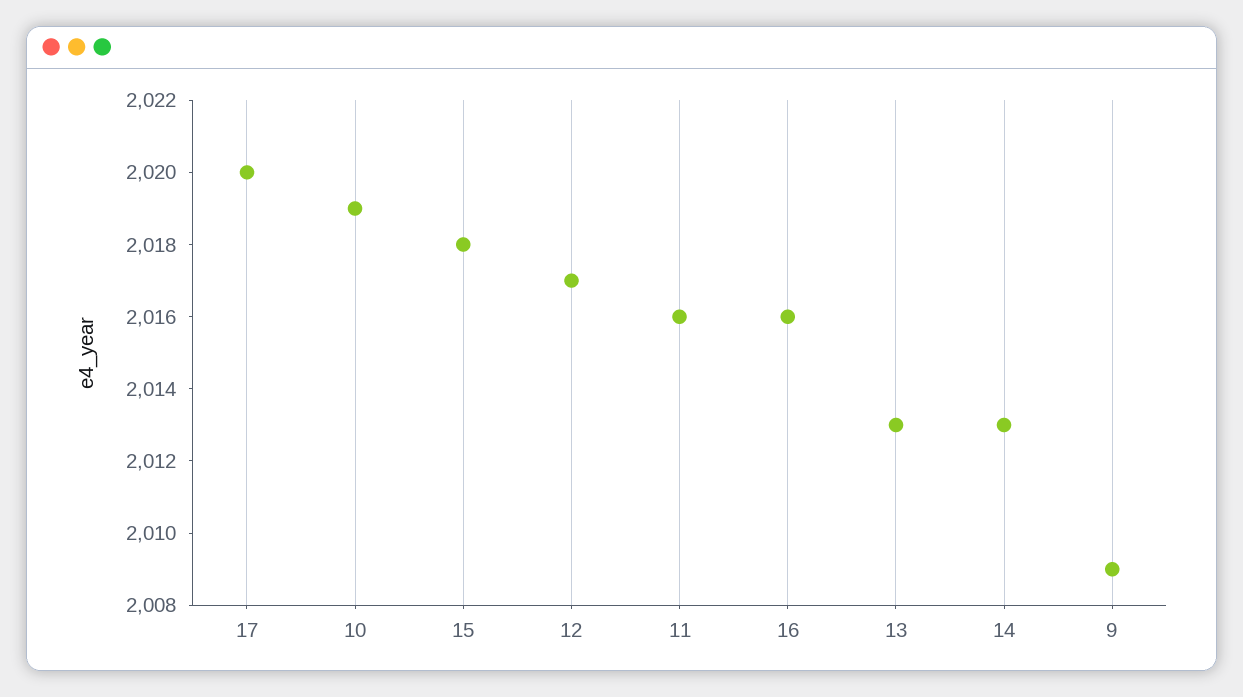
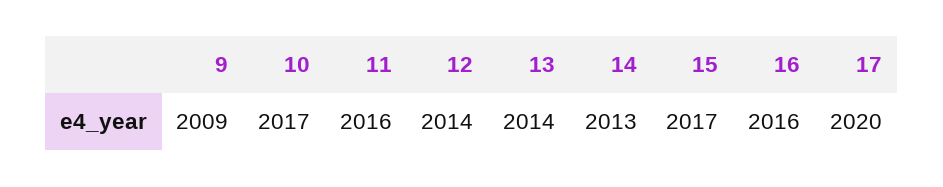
10: 2019 -> 2017
15: 2018 -> 2017
12: 2017 -> 2014
13: 2013 -> 2014

